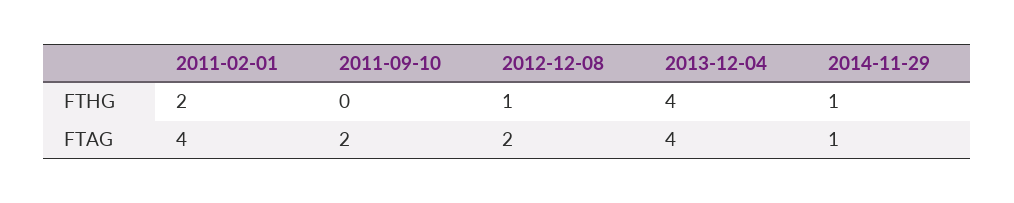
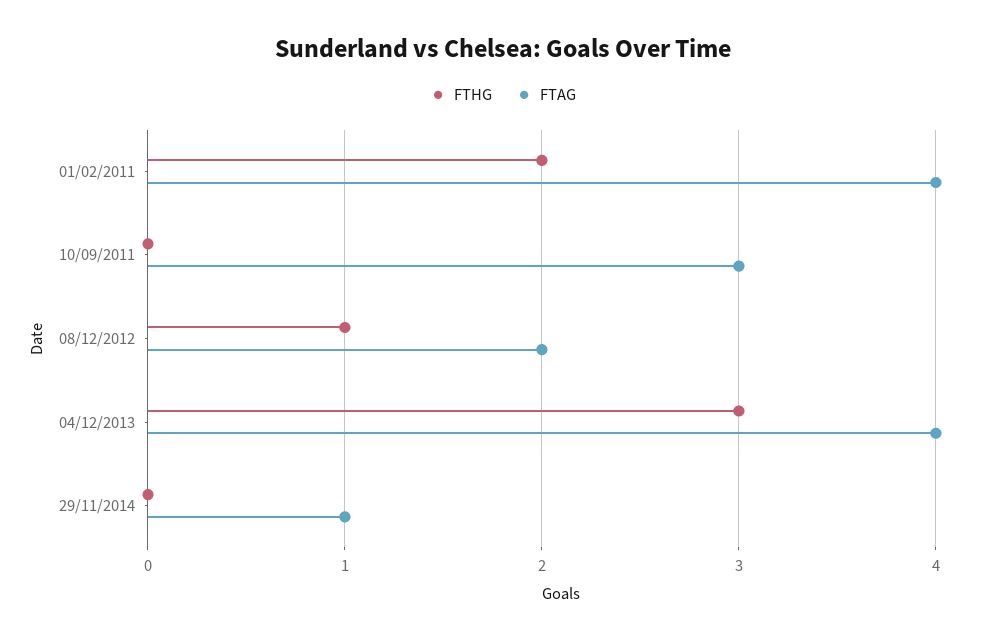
FTHG, 2013-12-04: 4 -> 3
FTHG, 2014-11-29: 1 -> 0
FTAG, 2011-09-10: 2 -> 3

